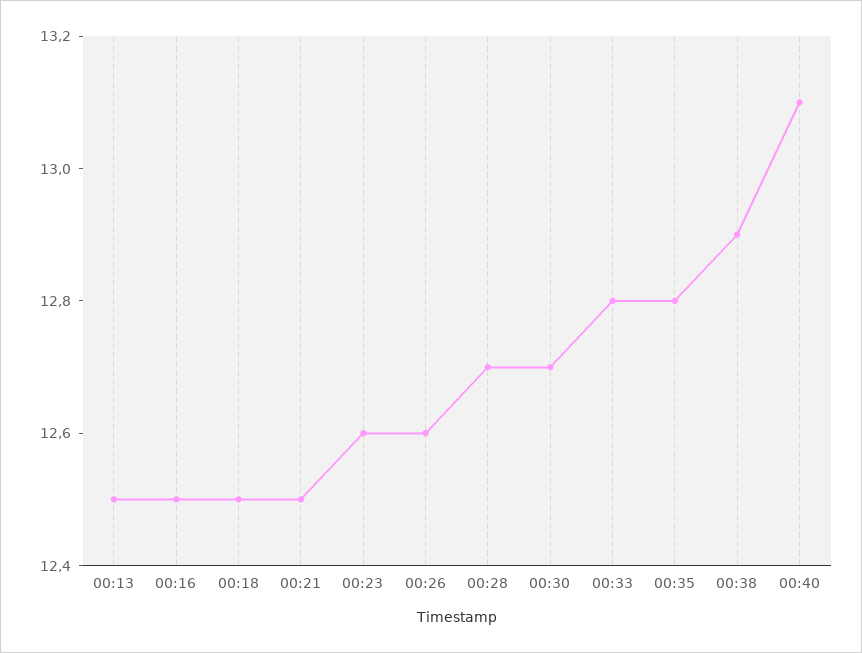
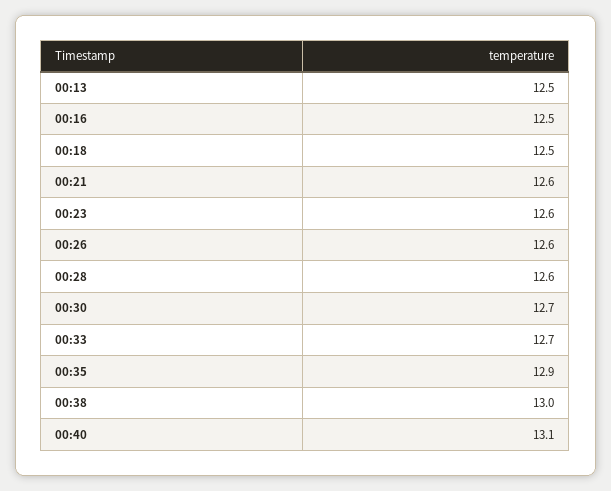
00:21: 12.5 -> 12.6
00:28: 12.7 -> 12.6
00:33: 12.8 -> 12.7
00:35: 12.8 -> 12.9
00:38: 12.9 -> 13

